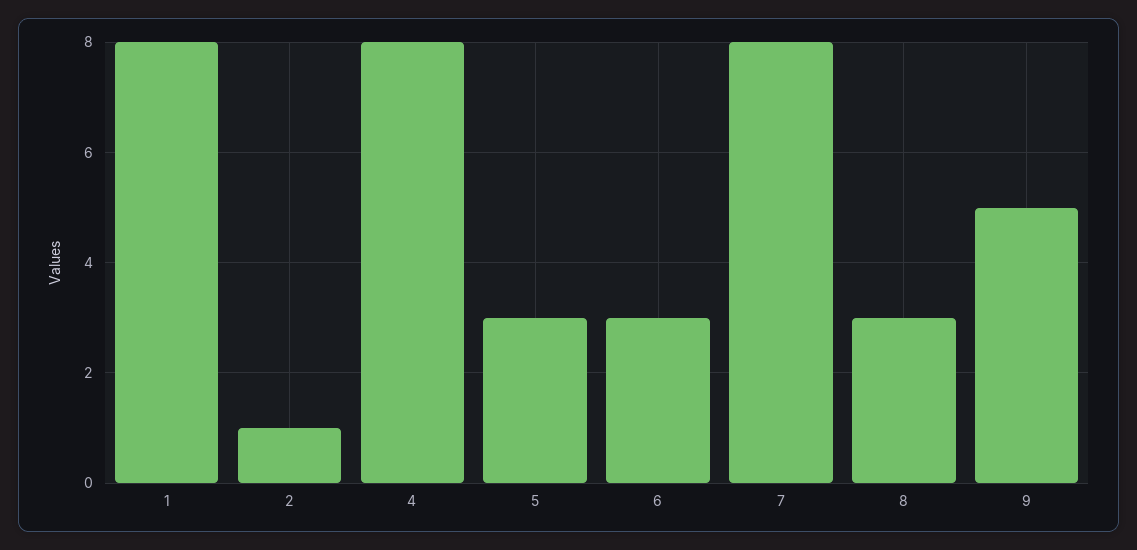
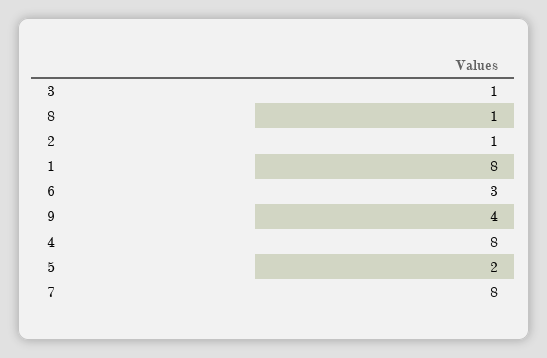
5: 3 -> 2
8: 3 -> 1
9: 5 -> 4
3: none -> 1

